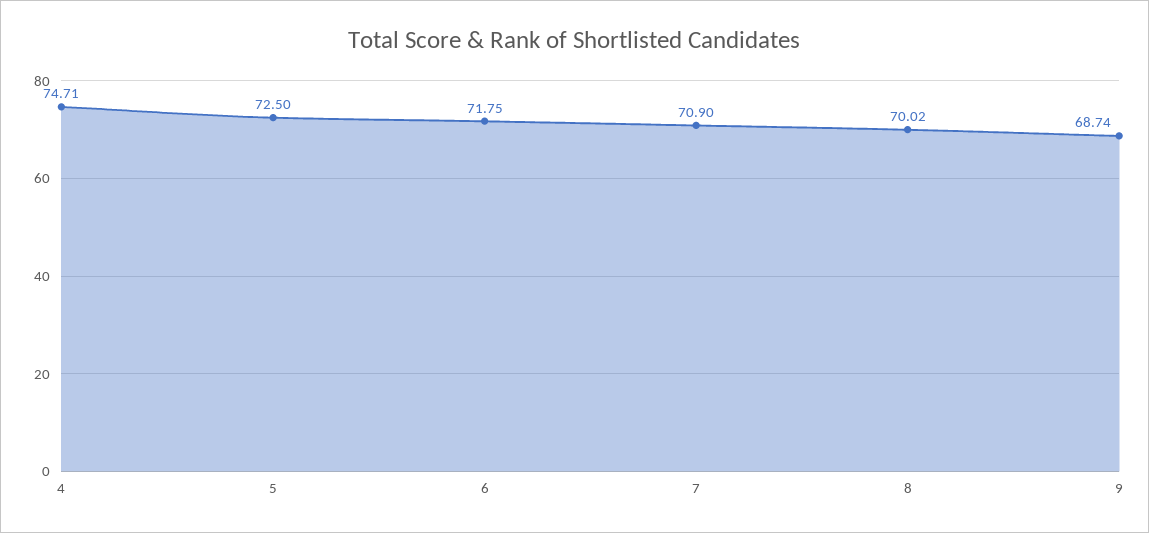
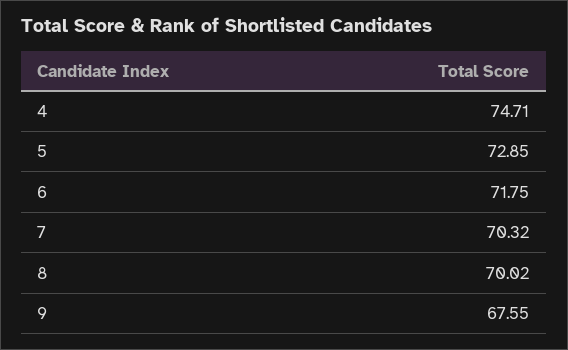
5: 72.5 -> 72.85
7: 70.9 -> 70.32
9: 68.74 -> 67.55

